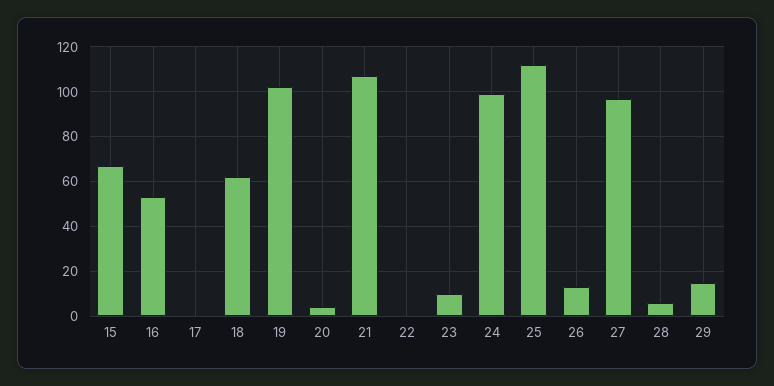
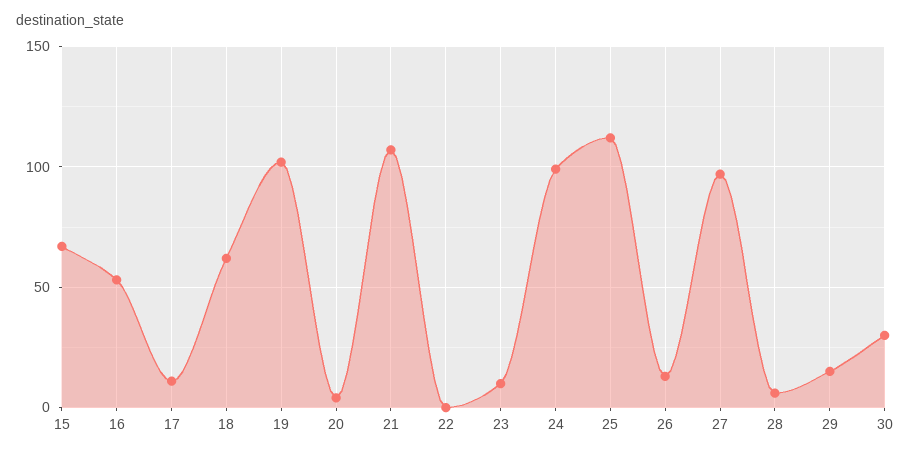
17: 0 -> 10
30: none -> 30

